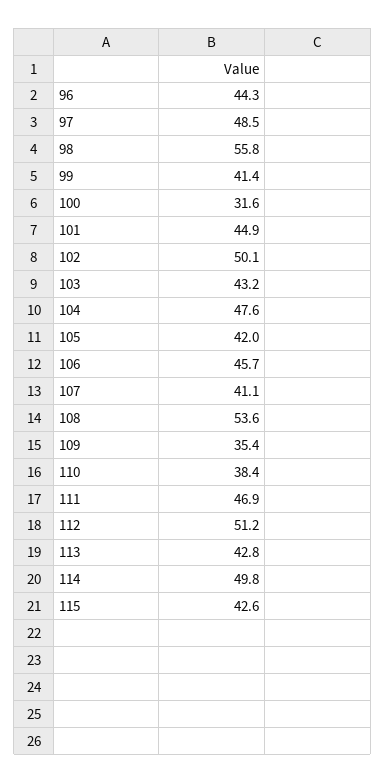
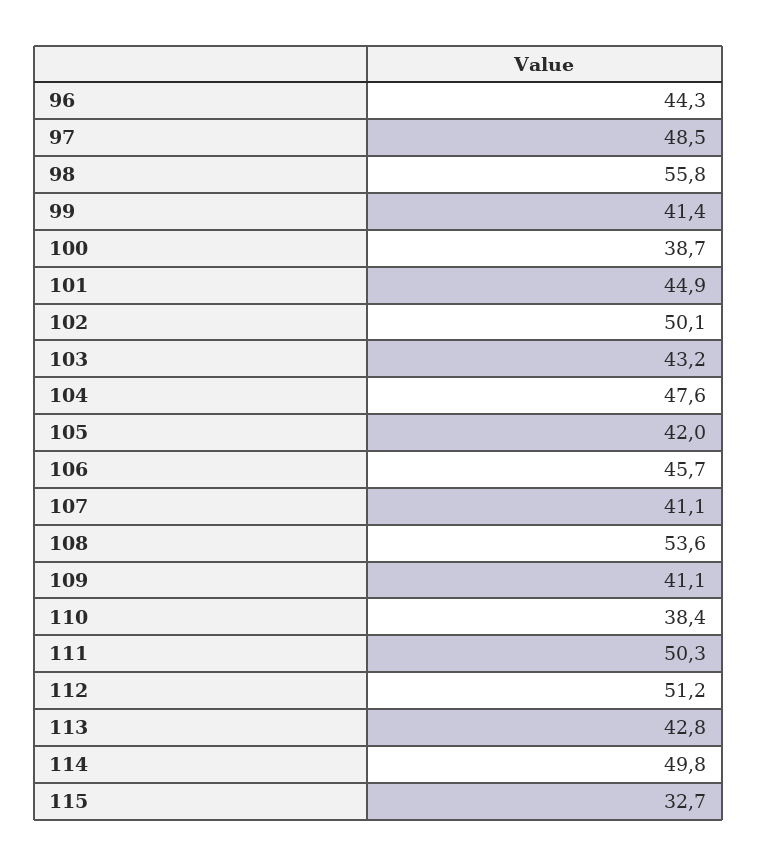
100: 31.6 -> 38.7
109: 35.4 -> 41.1
111: 46.9 -> 50.3
115: 42.6 -> 32.7

